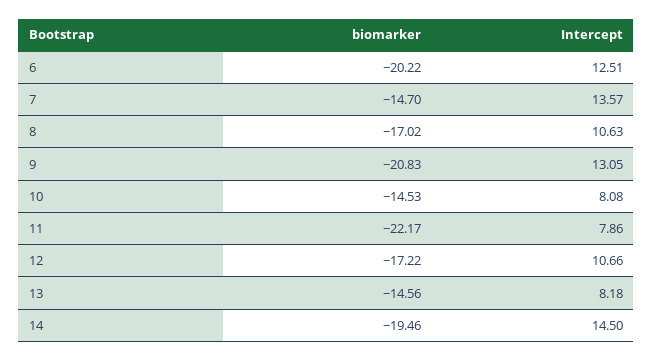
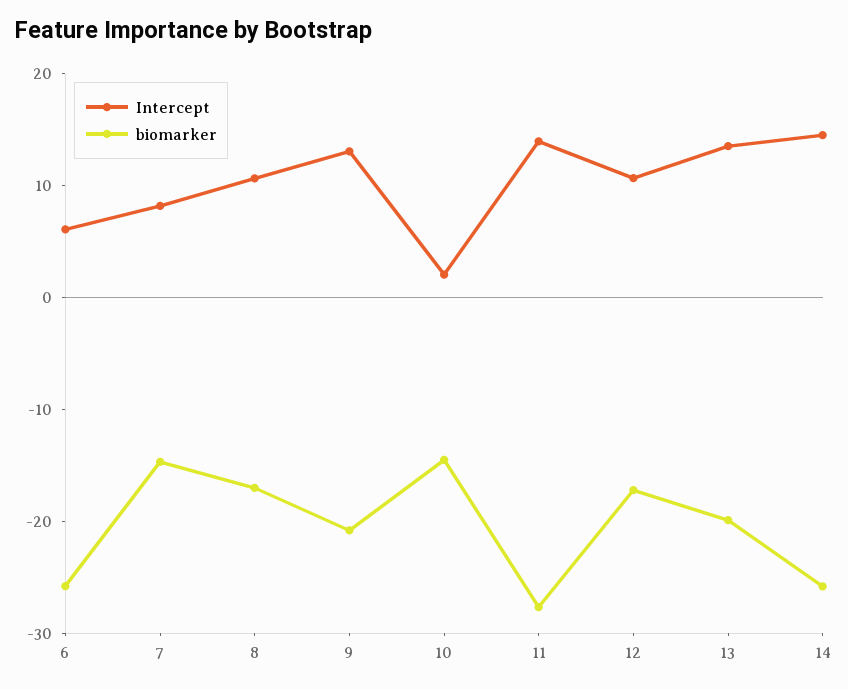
biomarker, 6: -20.22 -> -26
Intercept, 6: 12.51 -> 6
Intercept, 7: 13.57 -> 8
Intercept, 10: 8.08 -> 2
biomarker, 11: -22.17 -> -28
Intercept, 11: 7.86 -> 14
biomarker, 13: -14.56 -> -20
Intercept, 13: 8.18 -> 14
biomarker, 14: -19.46 -> -26

